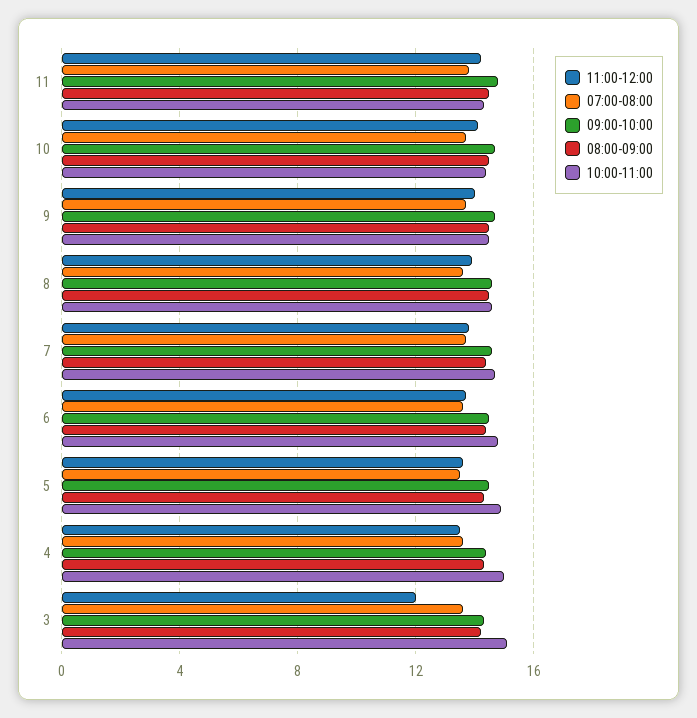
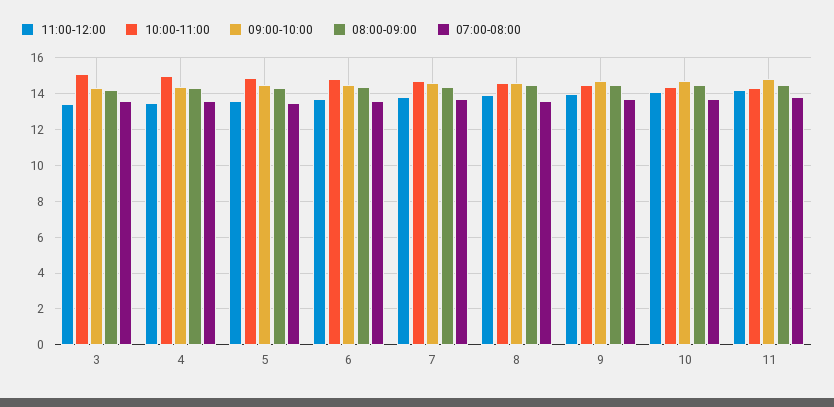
11:00-12:00, 3: 12 -> 13.5

